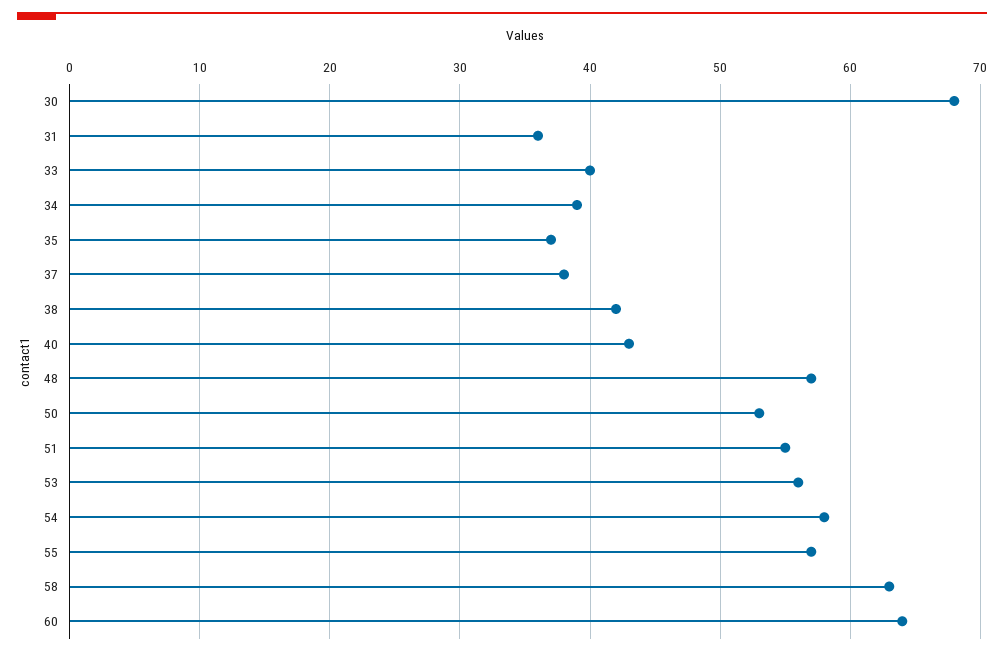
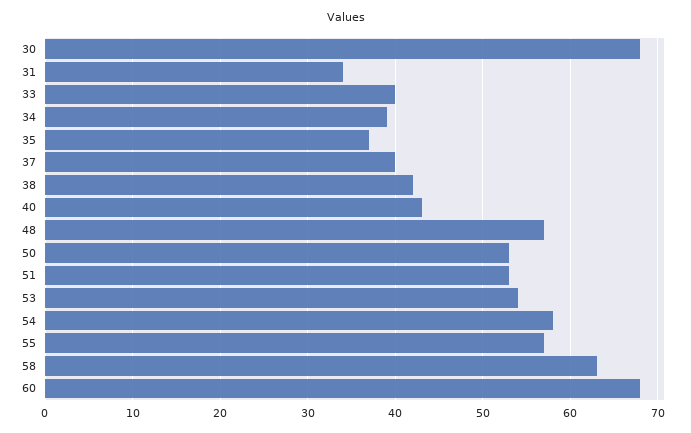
31: 36 -> 34
37: 38 -> 40
51: 55 -> 53
53: 56 -> 54
60: 64 -> 68

